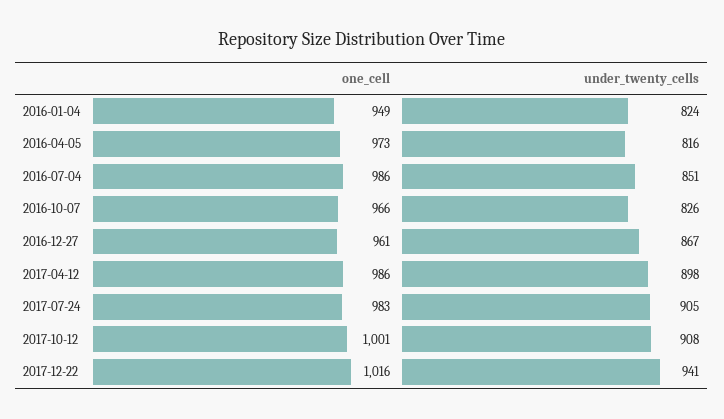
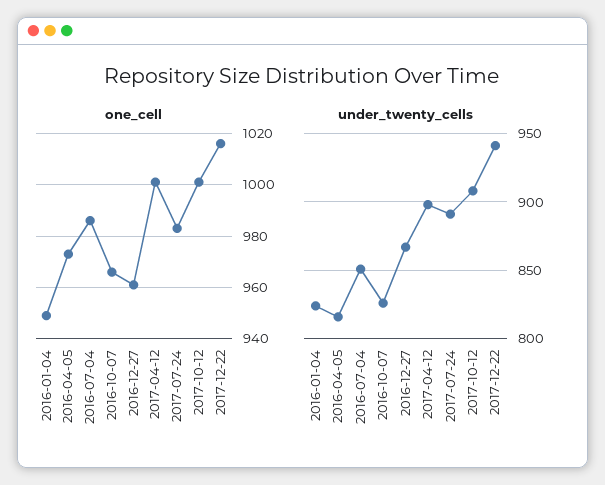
one_cell, 2017-04-12: 986 -> 1000
under_twenty_cells, 2017-07-24: 905 -> 890

